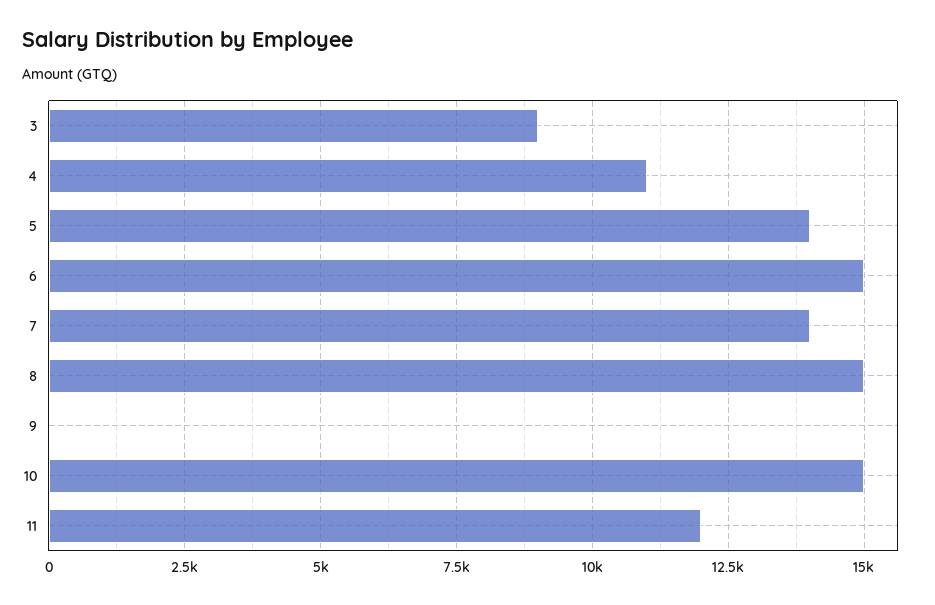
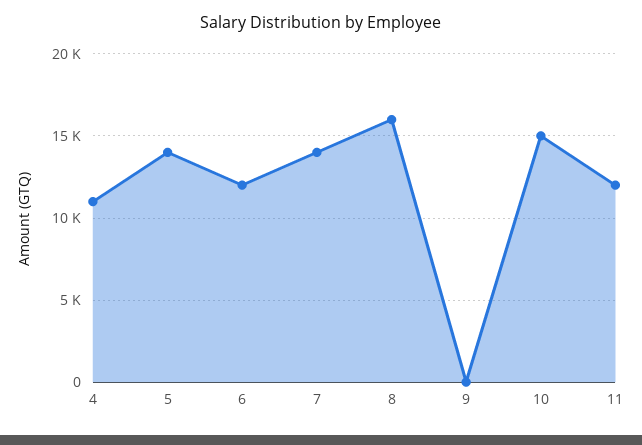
3: 9000 -> none
6: 15000 -> 12000
8: 15000 -> 16000

